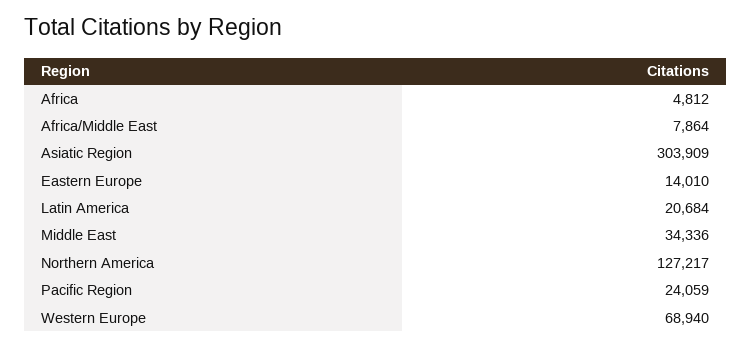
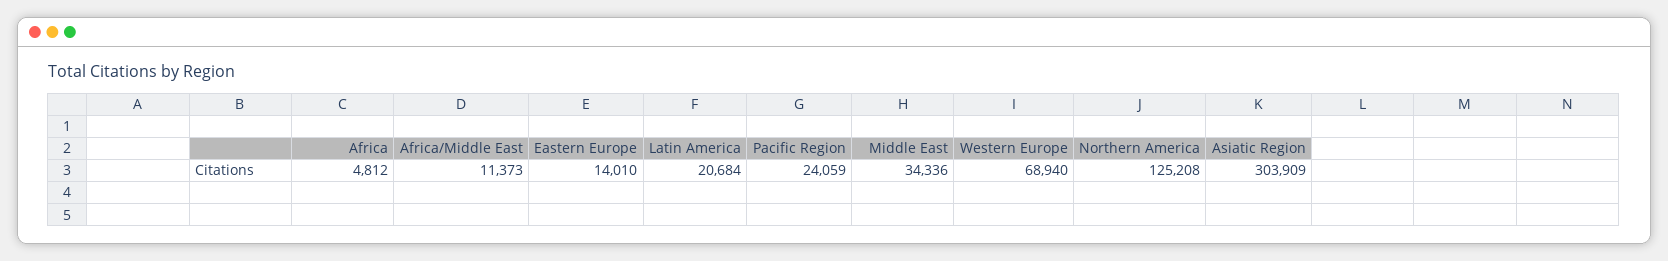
Africa/Middle East: 7864 -> 11373
Northern America: 127217 -> 125208

